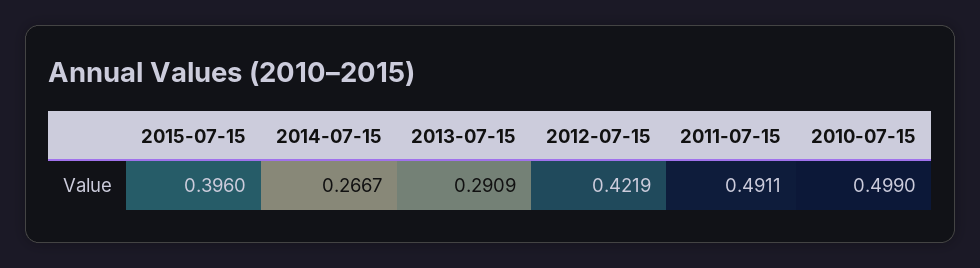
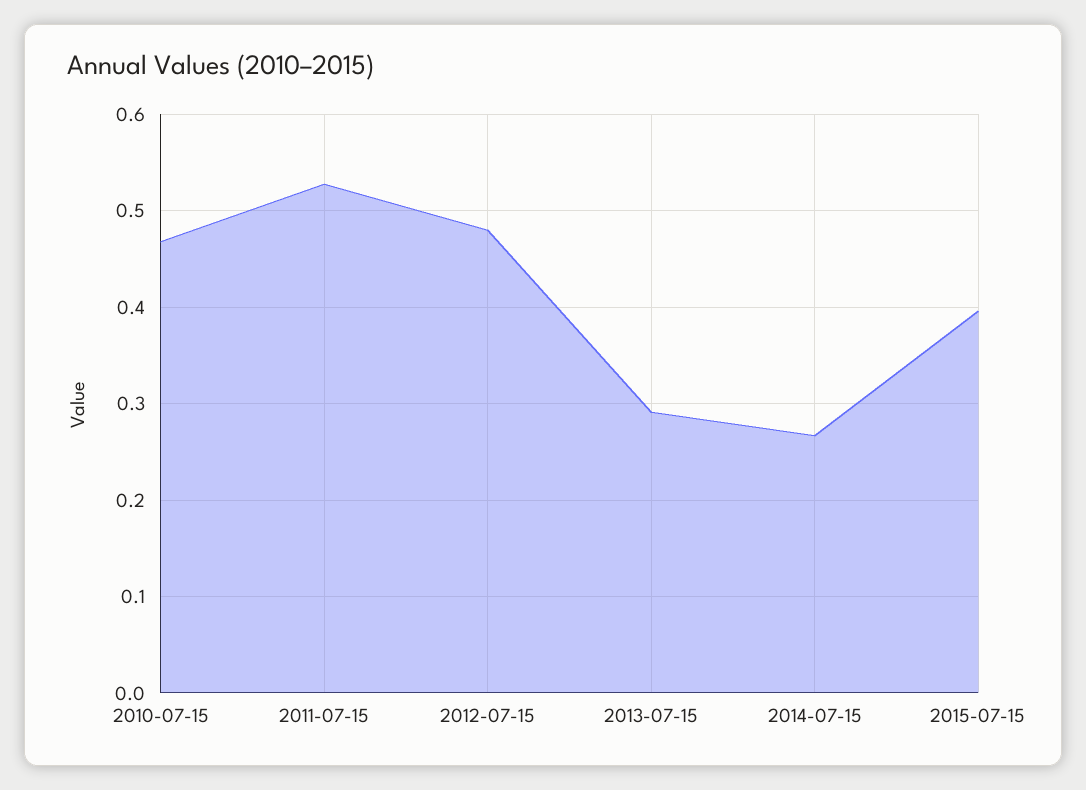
2012-07-15: 0.4219 -> 0.48
2011-07-15: 0.4911 -> 0.53
2010-07-15: 0.499 -> 0.47

